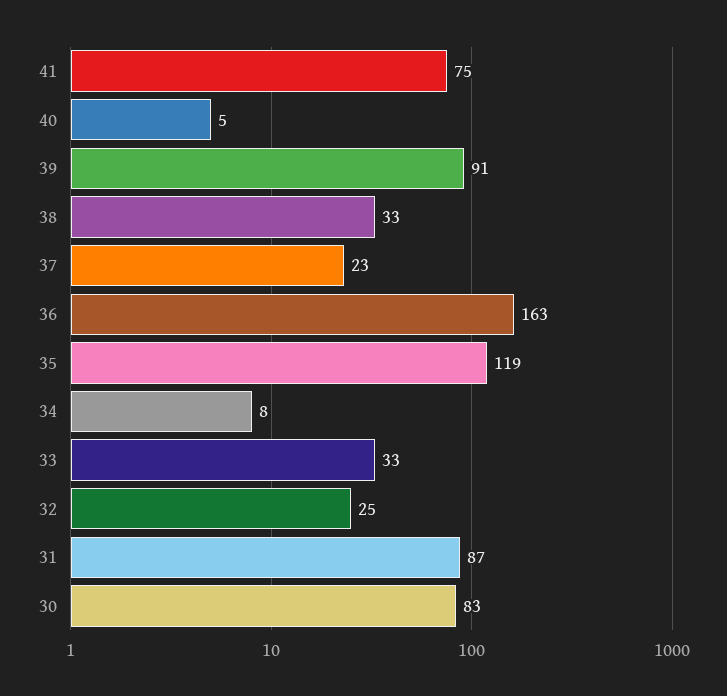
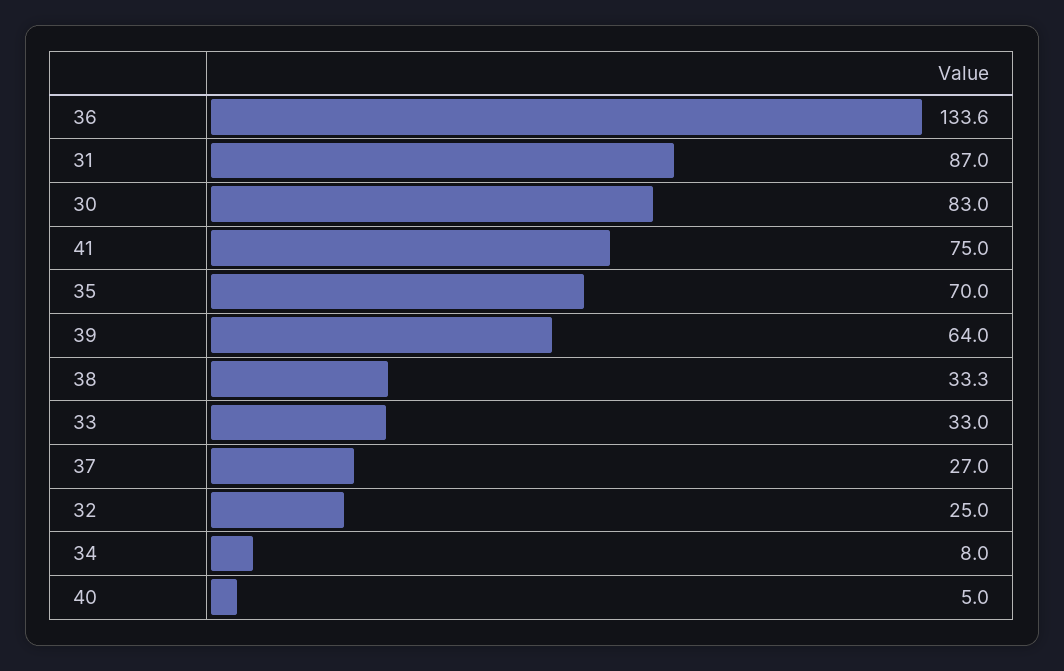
39: 91 -> 64
37: 23 -> 27
36: 163 -> 133.6
35: 119 -> 70

